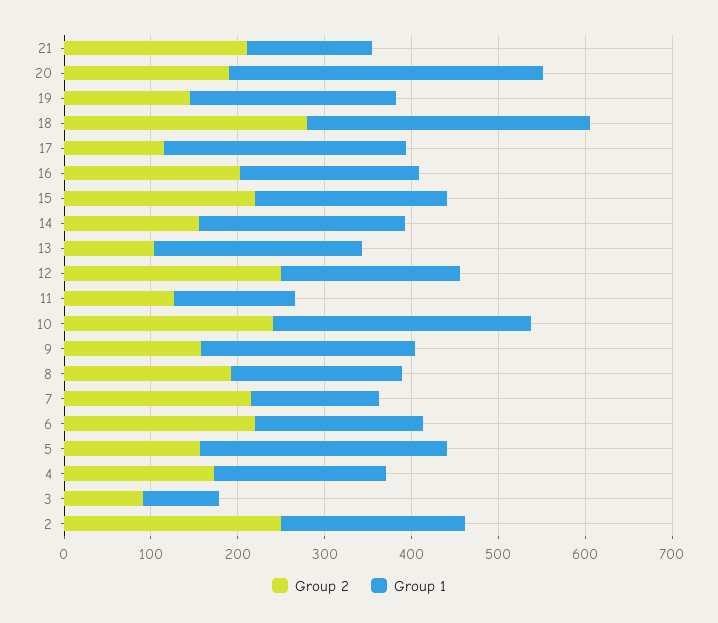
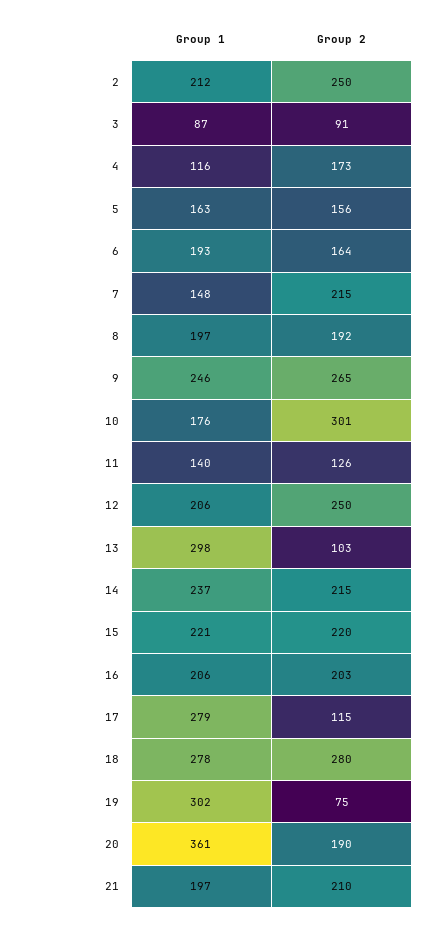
Group 1, 21: 140 -> 197
Group 2, 19: 140 -> 75
Group 1, 19: 240 -> 302
Group 1, 18: 320 -> 278
Group 2, 14: 160 -> 215
Group 1, 13: 240 -> 298
Group 2, 10: 240 -> 301
Group 1, 10: 300 -> 176
Group 2, 9: 160 -> 265
Group 2, 6: 220 -> 164
Group 1, 5: 280 -> 163
Group 1, 4: 200 -> 116

